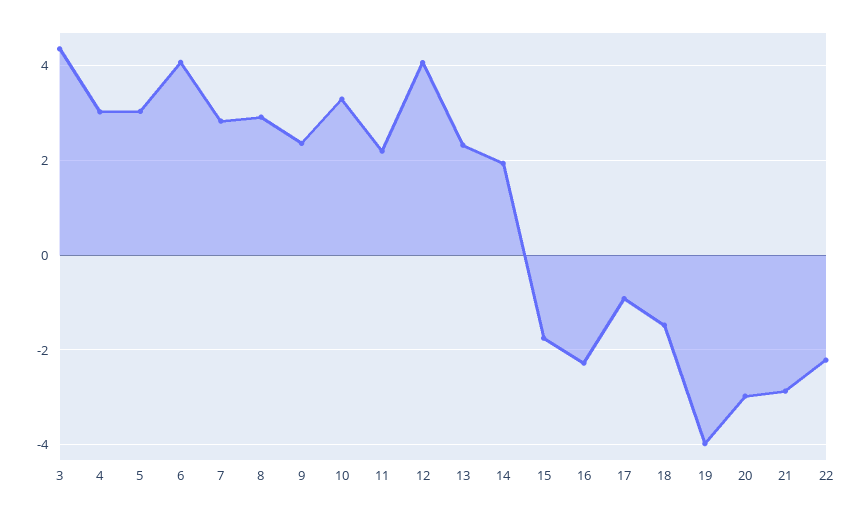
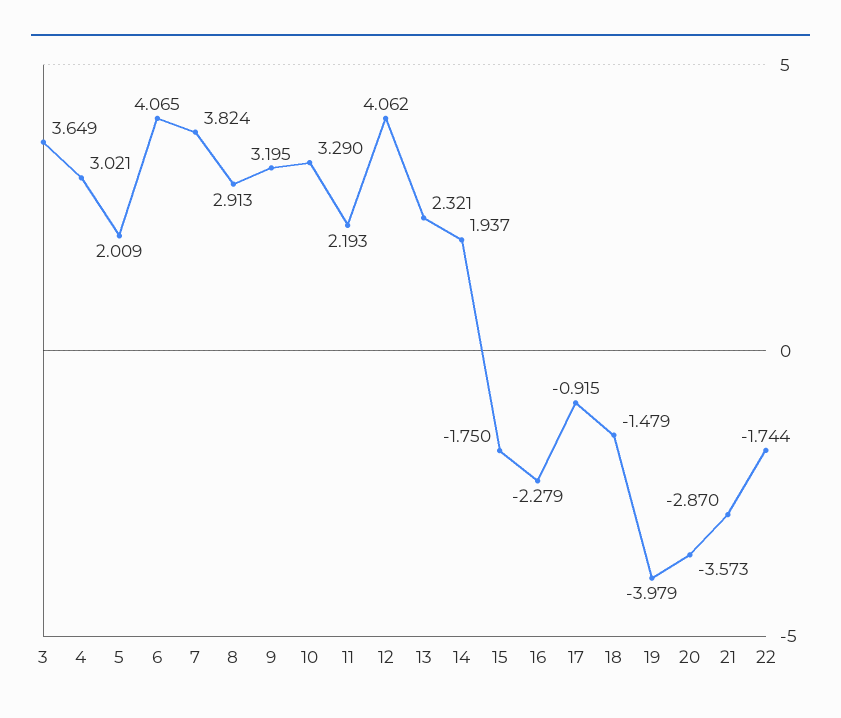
3: 4.4 -> 3.649
5: 3 -> 2.009
7: 2.8 -> 3.824
9: 2.4 -> 3.195
20: -3 -> -3.573
22: -2.2 -> -1.744

